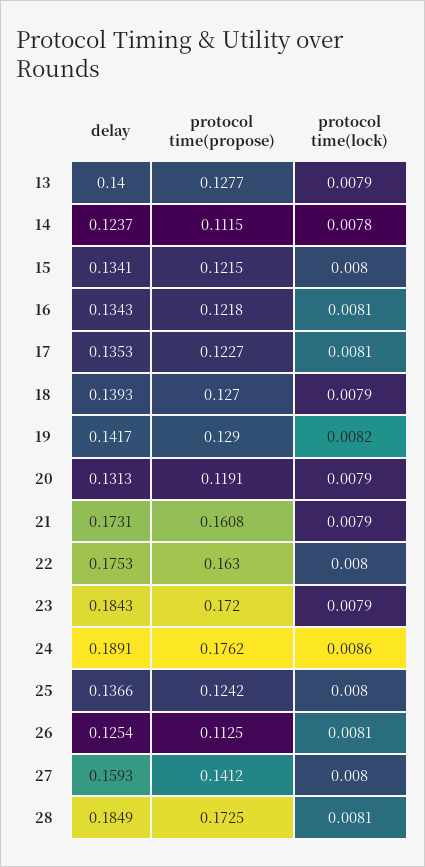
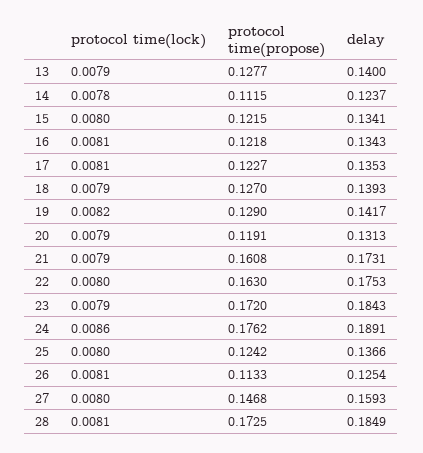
protocol time(propose), 26: 0.1125 -> 0.1133
protocol time(propose), 27: 0.1412 -> 0.1468

